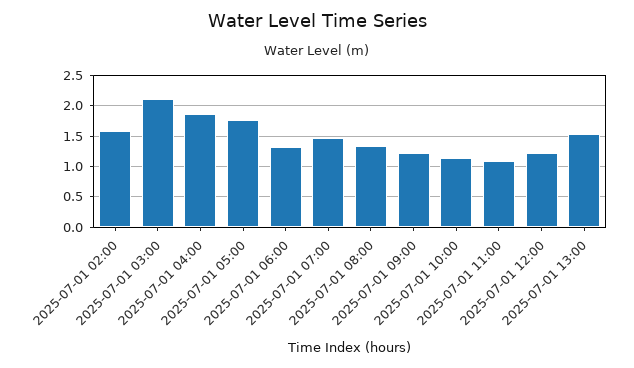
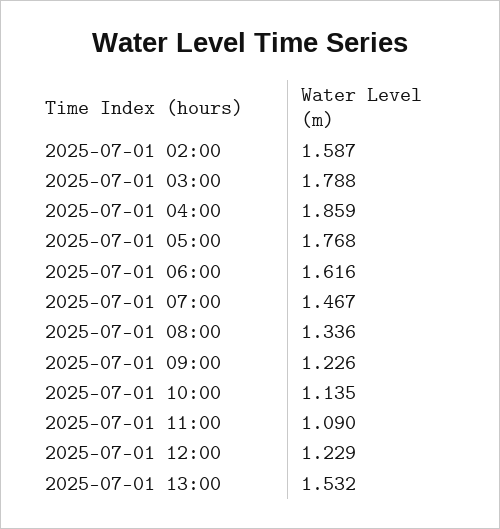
2025-07-01 03:00: 2.1 -> 1.788
2025-07-01 06:00: 1.3 -> 1.616

